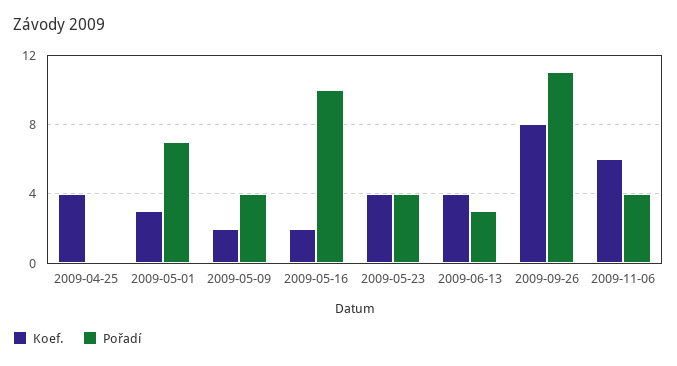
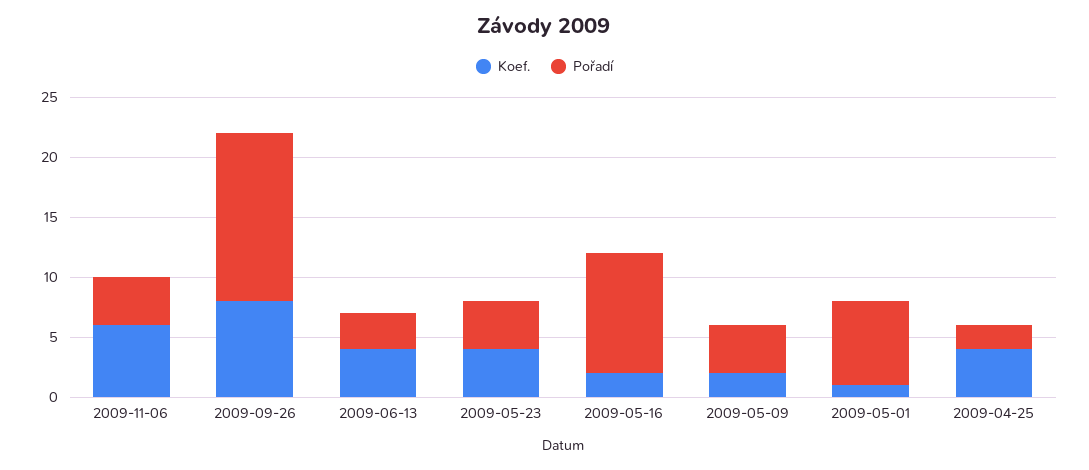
Pořadí, 2009-04-25: 0 -> 2
Koef., 2009-05-01: 3 -> 1
Pořadí, 2009-09-26: 11 -> 14

